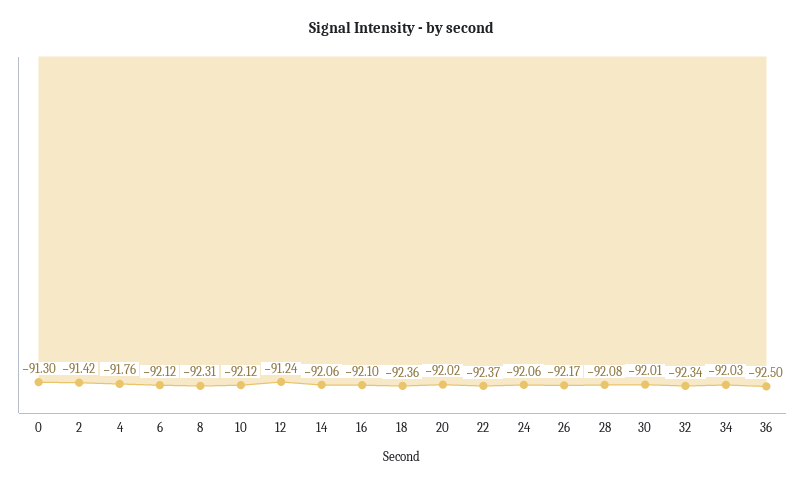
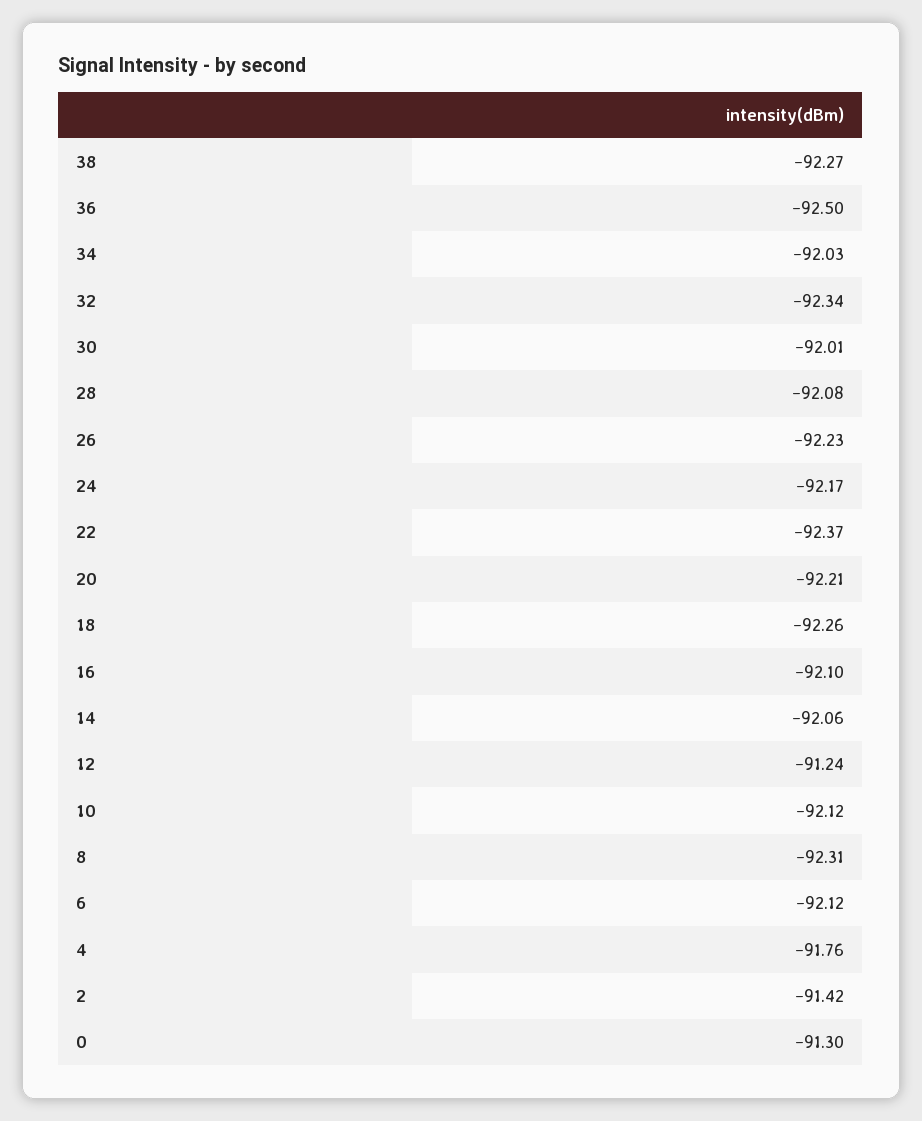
18: -92.36 -> -92.26
20: -92.02 -> -92.21
24: -92.06 -> -92.17
26: -92.17 -> -92.23
38: none -> -92.27

